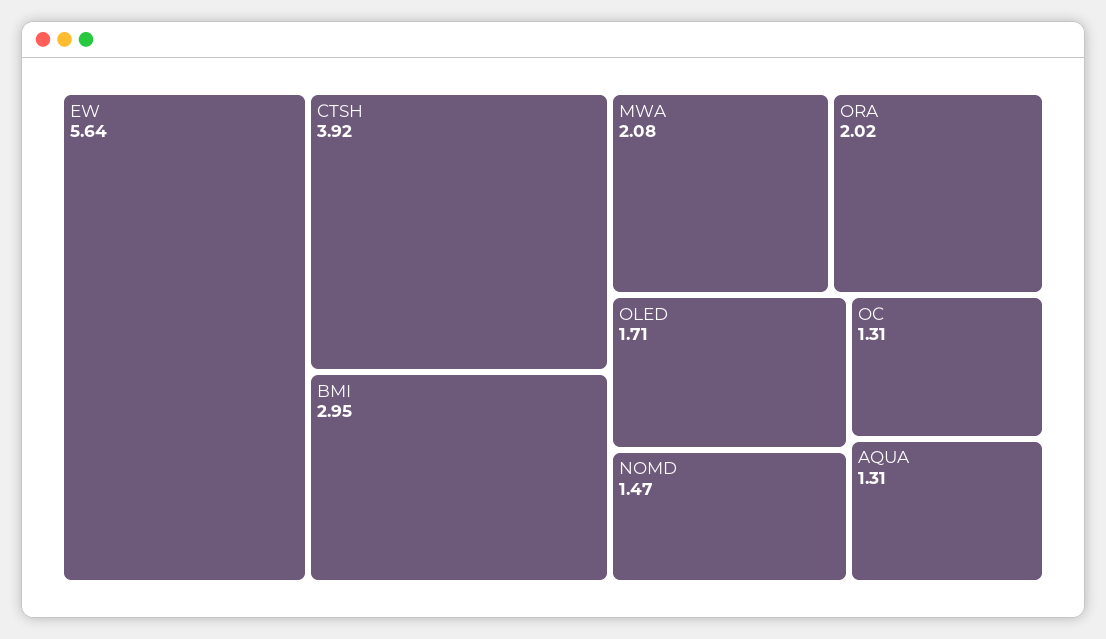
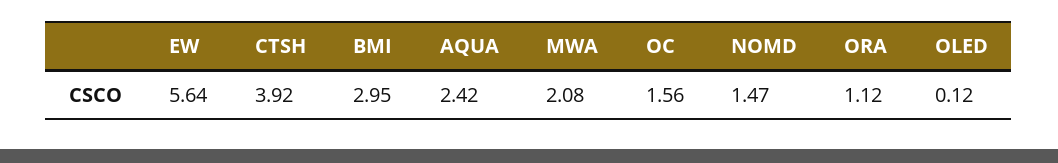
ORA: 2.02 -> 1.12
OLED: 1.71 -> 0.12
OC: 1.31 -> 1.56
AQUA: 1.31 -> 2.42

